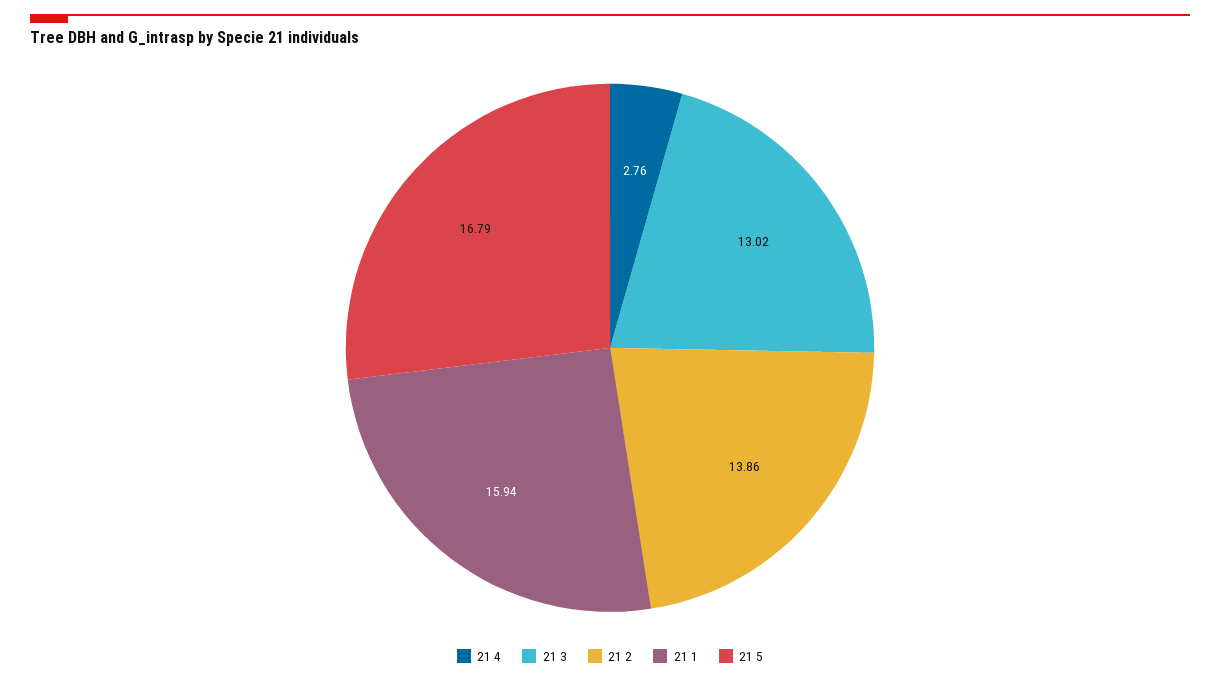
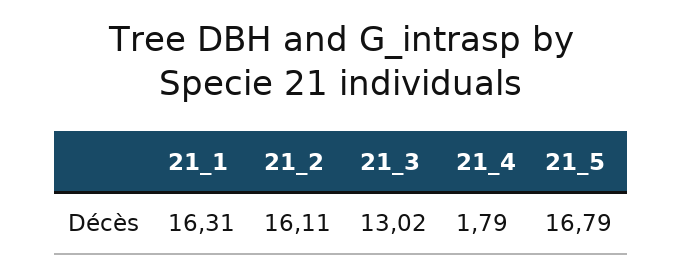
21 4: 2.76 -> 1.79
21 2: 13.86 -> 16.11
21 1: 15.94 -> 16.31

